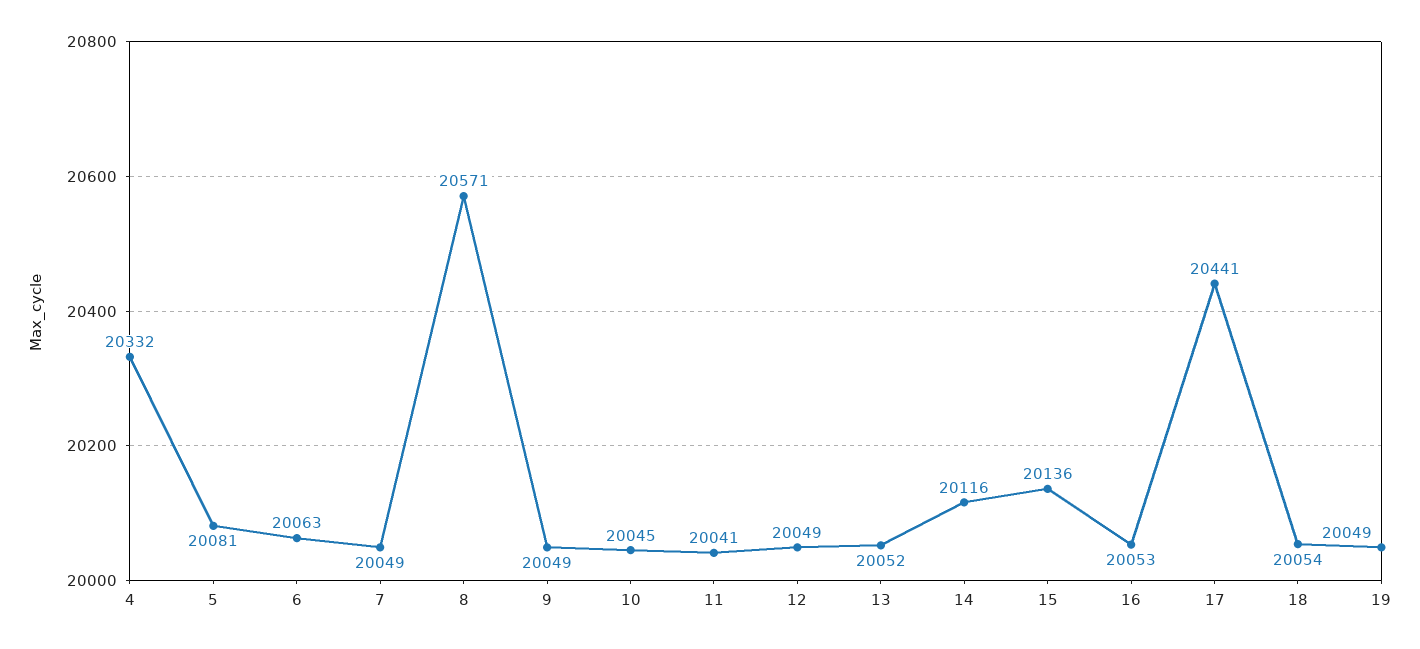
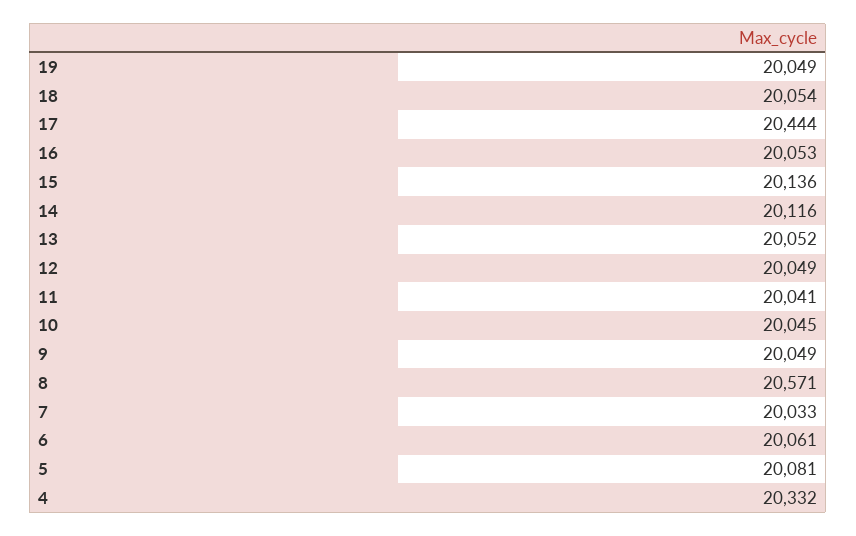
6: 20063 -> 20061
7: 20049 -> 20033
17: 20441 -> 20444

